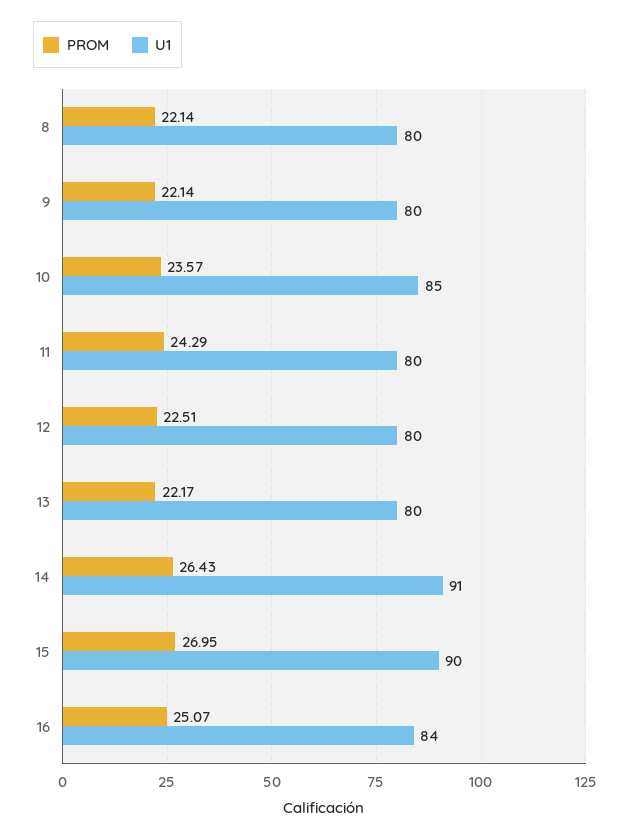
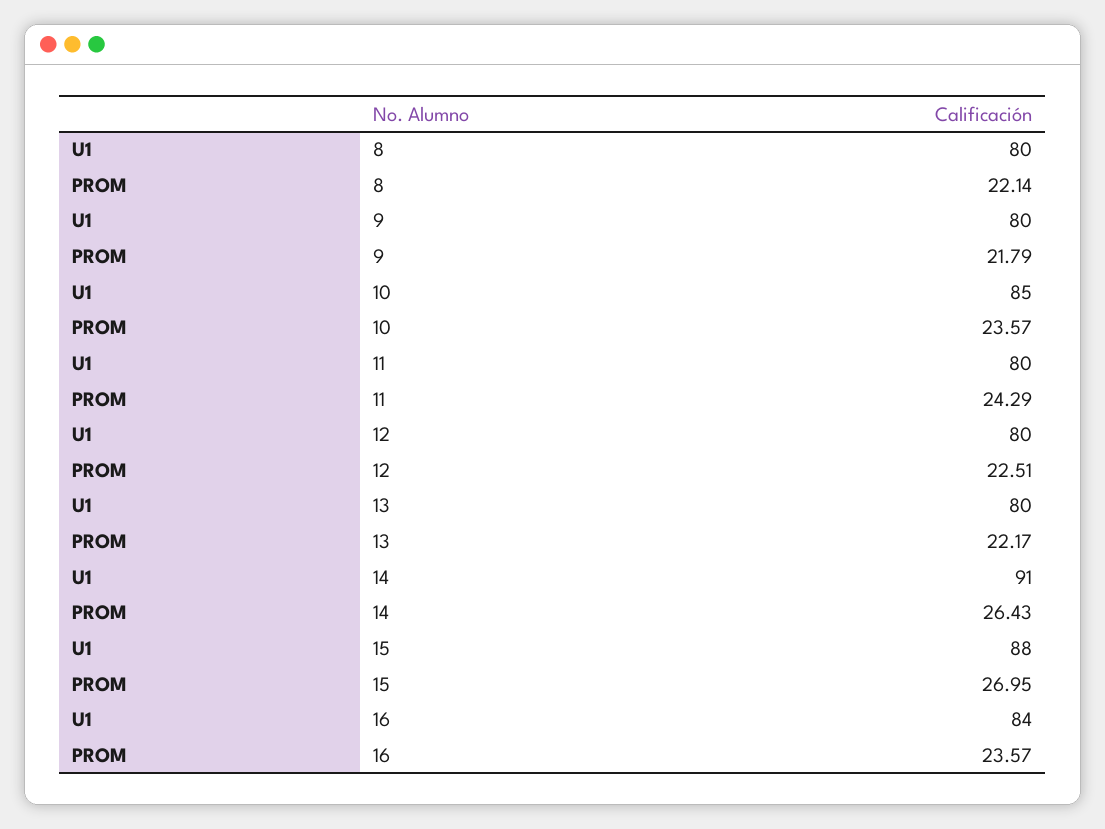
PROM, 9: 22.14 -> 21.79
U1, 15: 90 -> 88
PROM, 16: 25.07 -> 23.57

